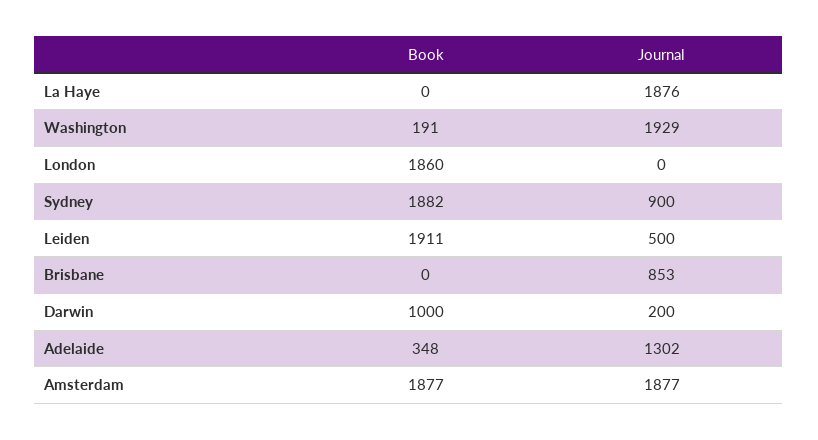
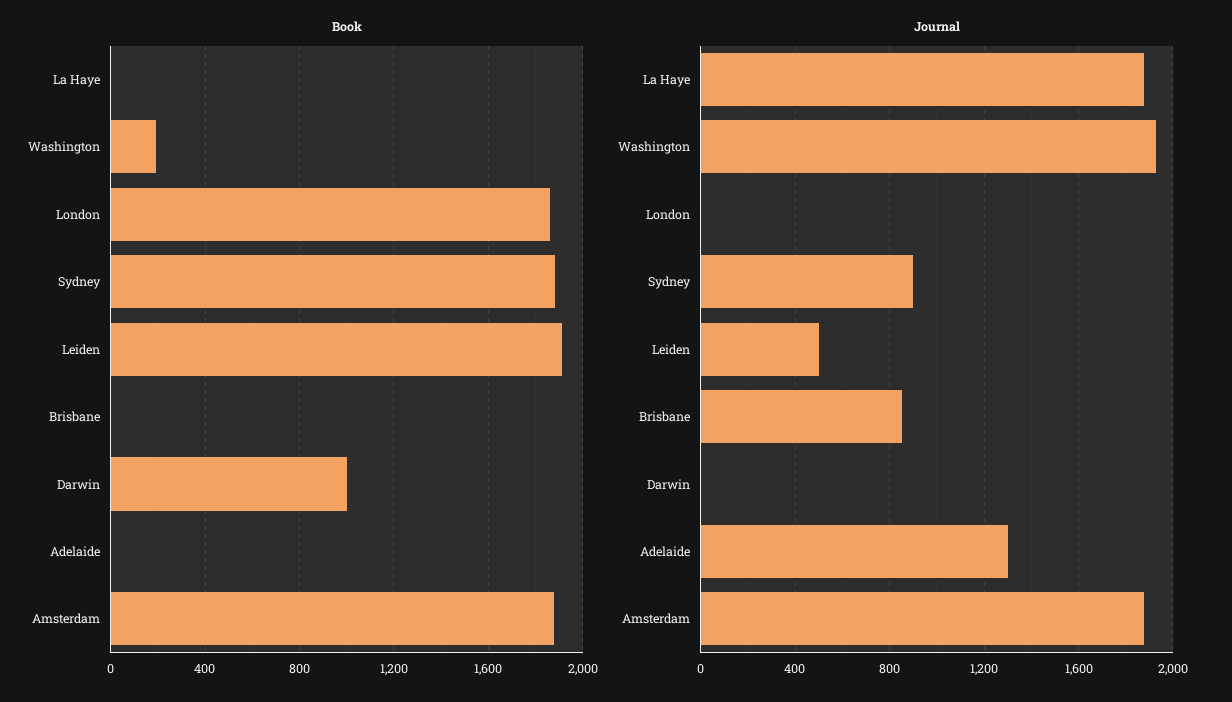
Journal, Darwin: 200 -> 0
Book, Adelaide: 348 -> 0

